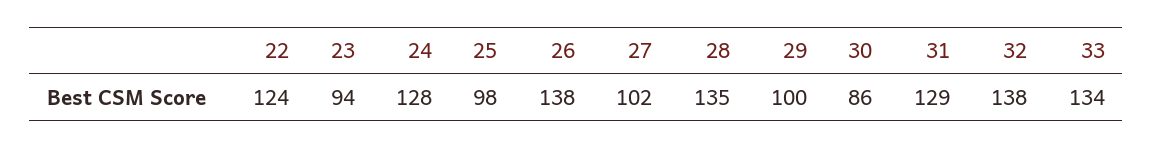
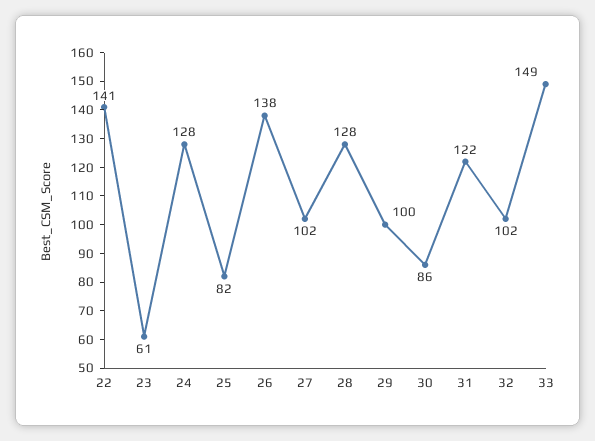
22: 124 -> 141
23: 94 -> 61
25: 98 -> 82
28: 135 -> 128
31: 129 -> 122
32: 138 -> 102
33: 134 -> 149

